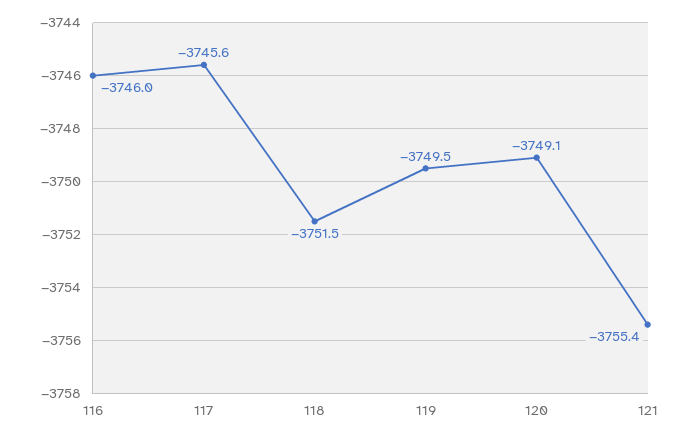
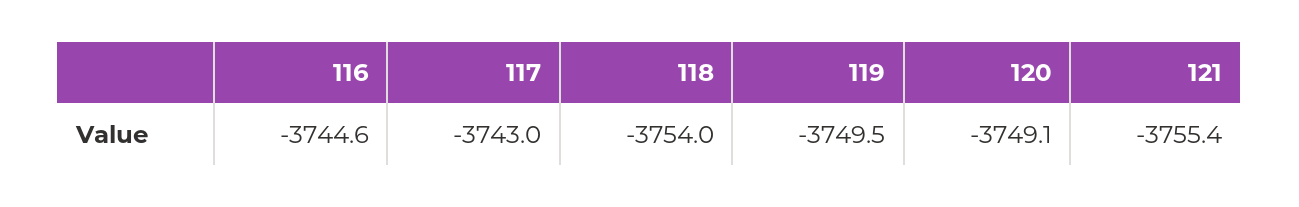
116: -3746 -> -3744.6
117: -3745.6 -> -3743
118: -3751.5 -> -3754

